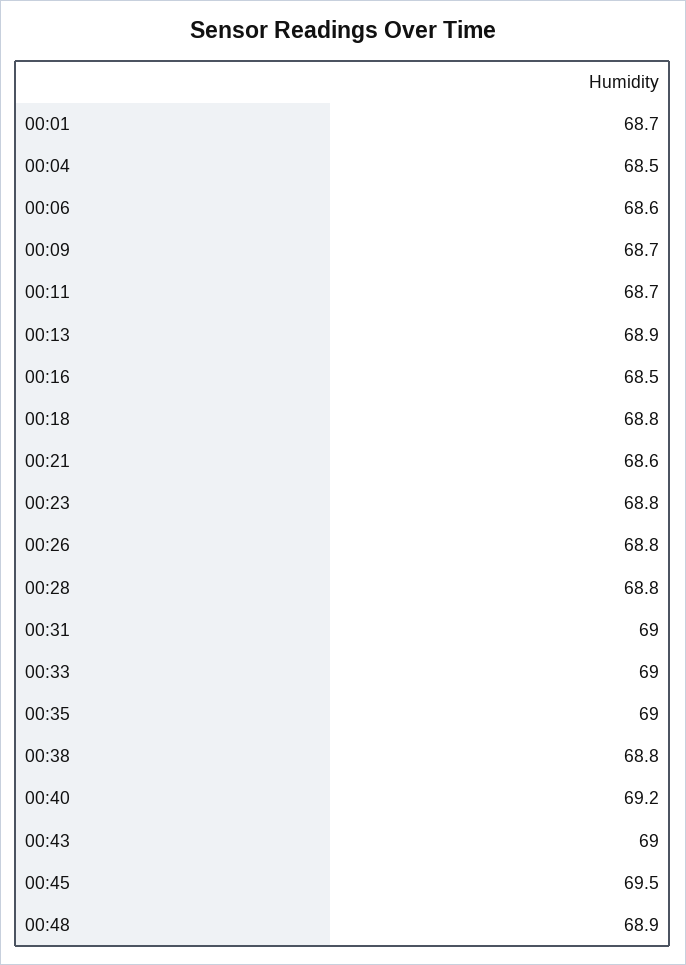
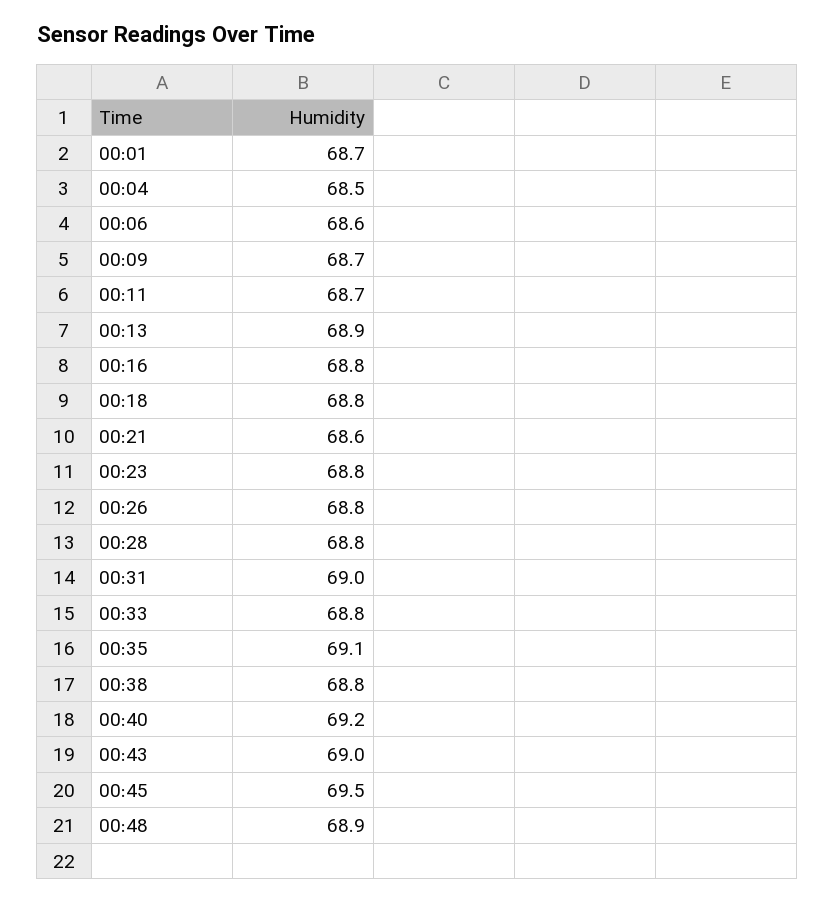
00:16: 68.5 -> 68.8
00:33: 69 -> 68.8
00:35: 69 -> 69.1

